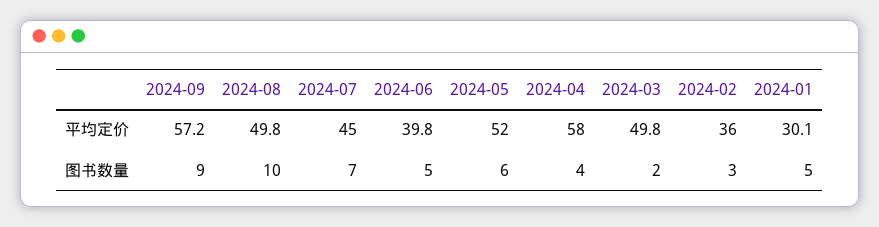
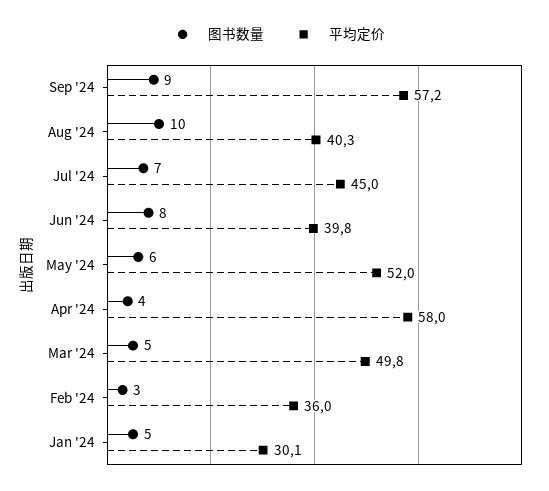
平均定价, 2024-08: 49.8 -> 40.3
图书数量, 2024-06: 5 -> 8
图书数量, 2024-03: 2 -> 5

